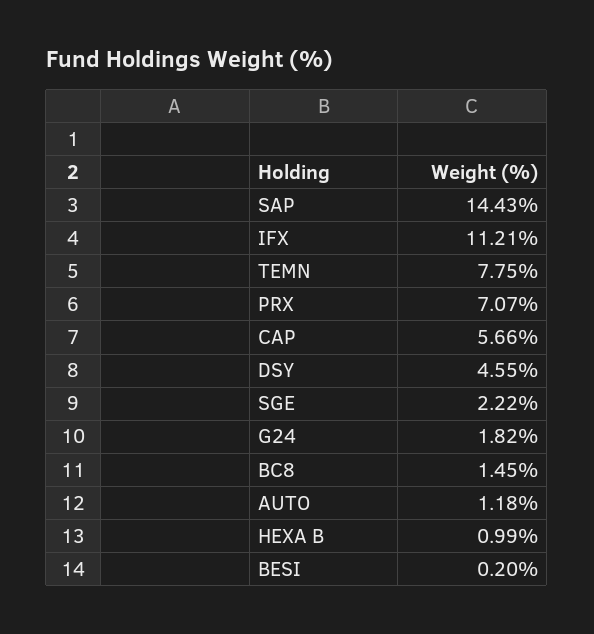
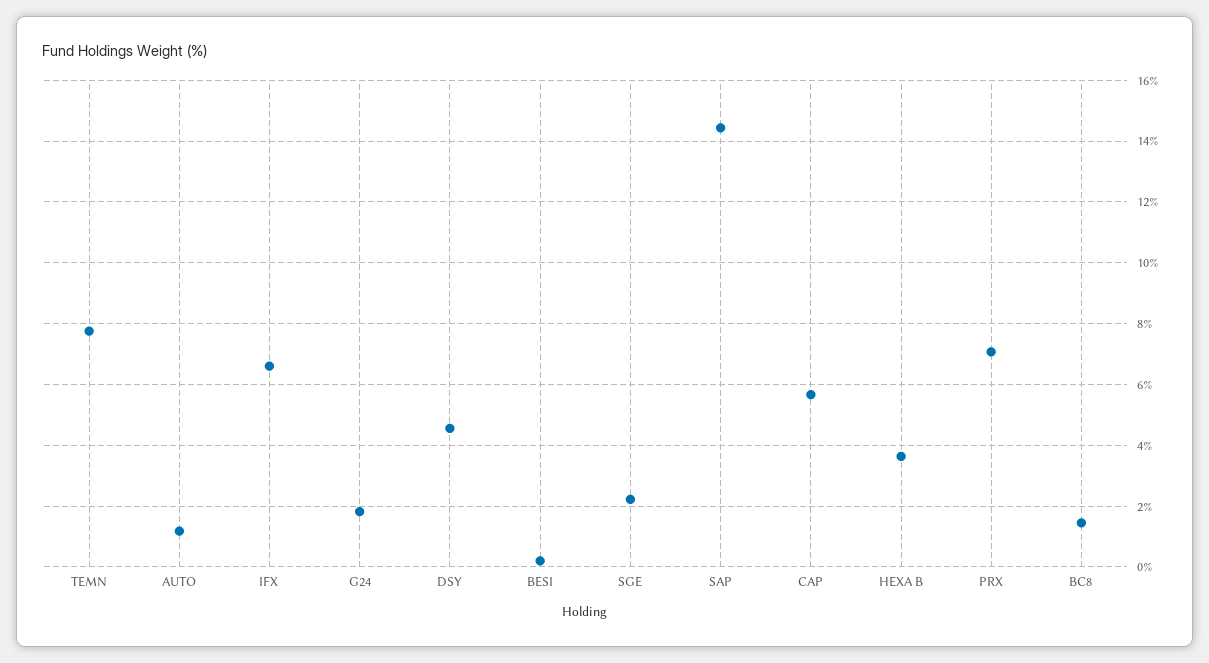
IFX: 11.21 -> 6.6
HEXA B: 0.99 -> 3.6

